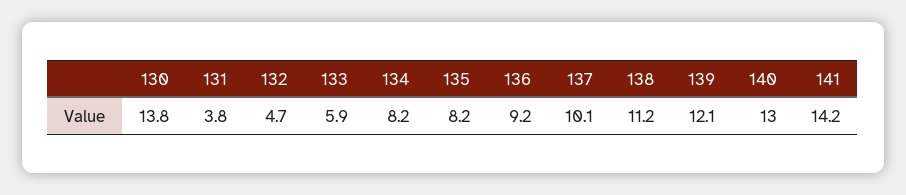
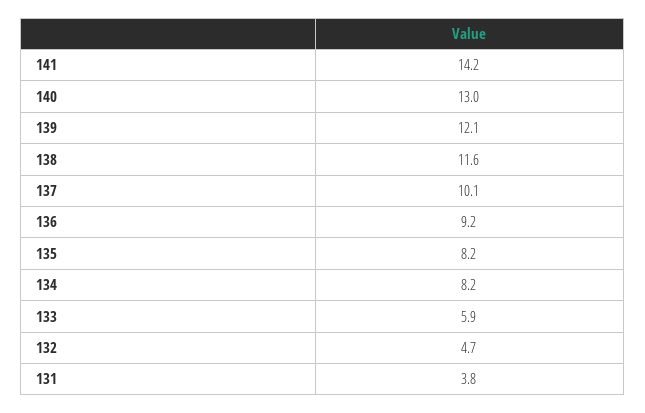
130: 13.8 -> none
138: 11.2 -> 11.6

